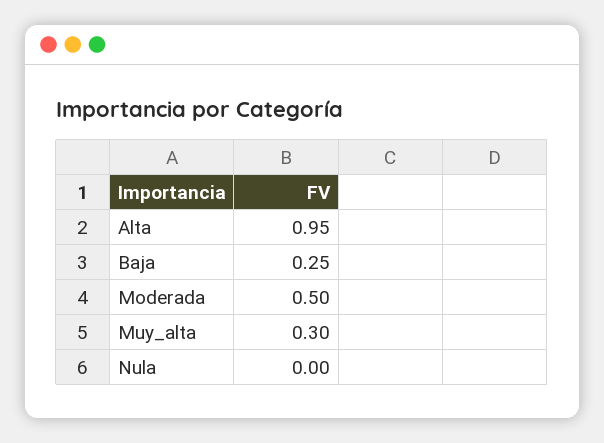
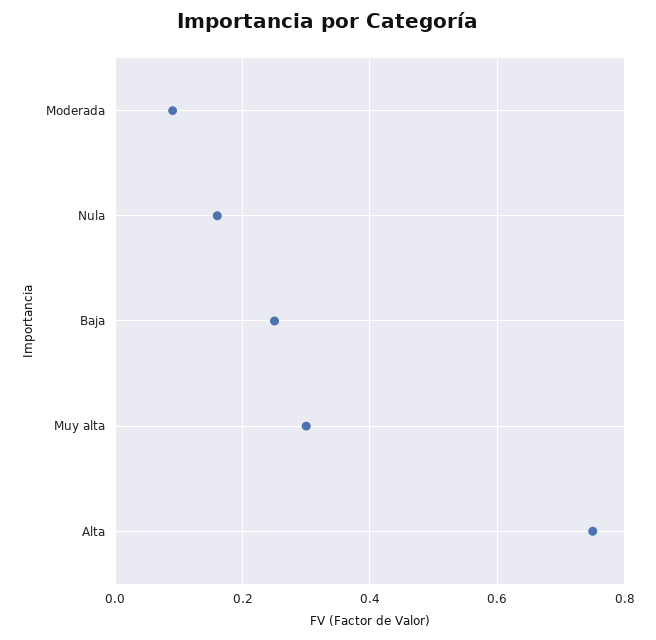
Alta: 0.95 -> 0.75
Moderada: 0.5 -> 0.1
Nula: 0 -> 0.15

